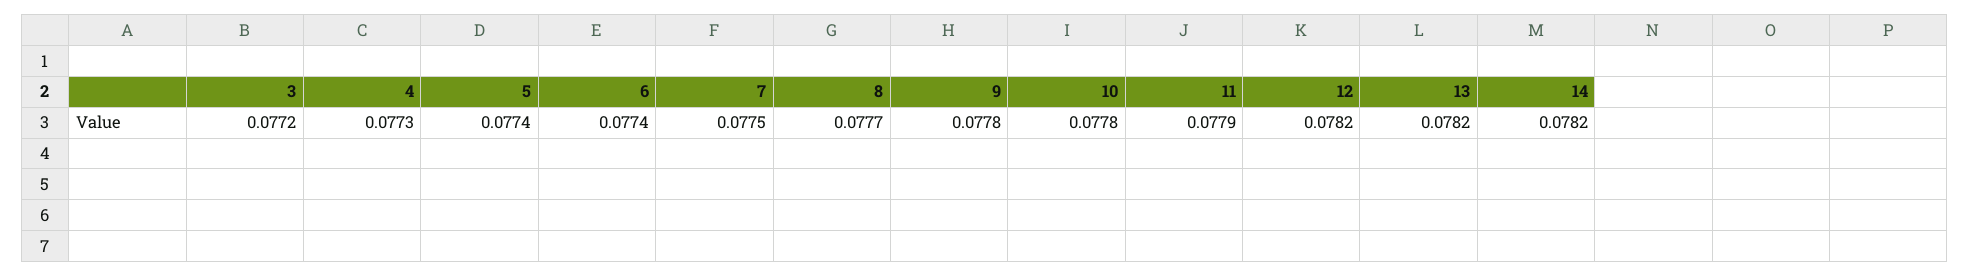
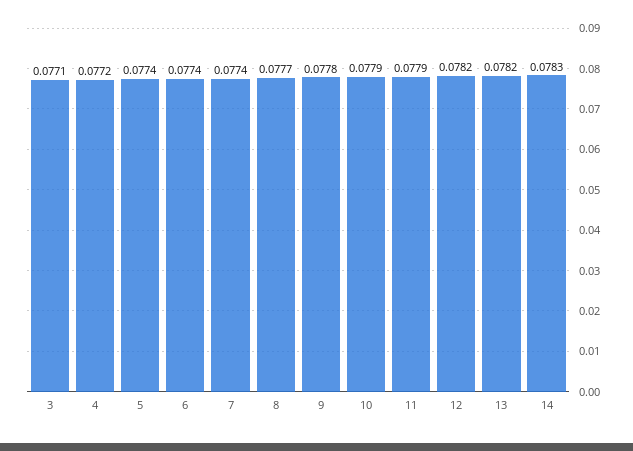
3: 0.0772 -> 0.0771
4: 0.0773 -> 0.0772
7: 0.0775 -> 0.0774
10: 0.0778 -> 0.0779
14: 0.0782 -> 0.0783

